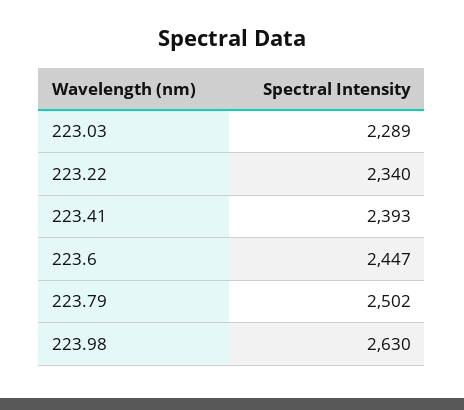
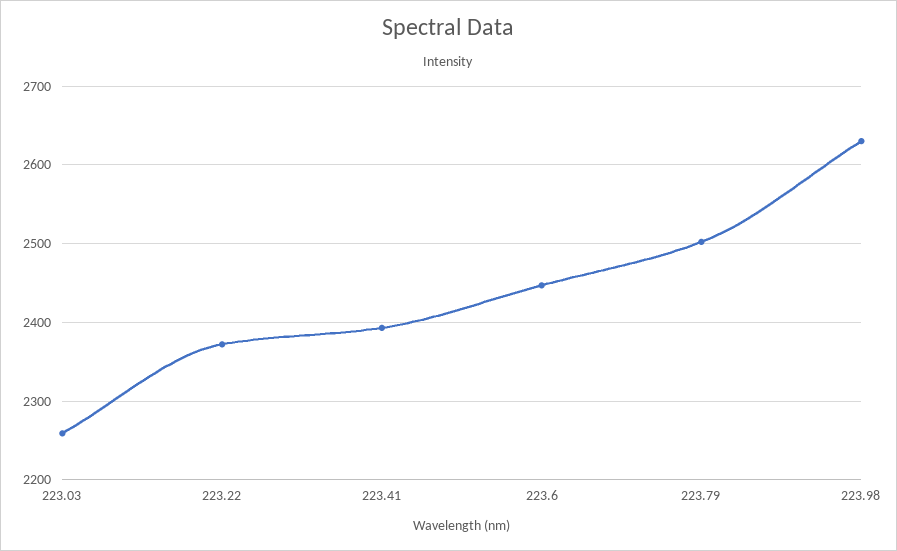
223.03: 2289 -> 2260
223.22: 2340 -> 2370

